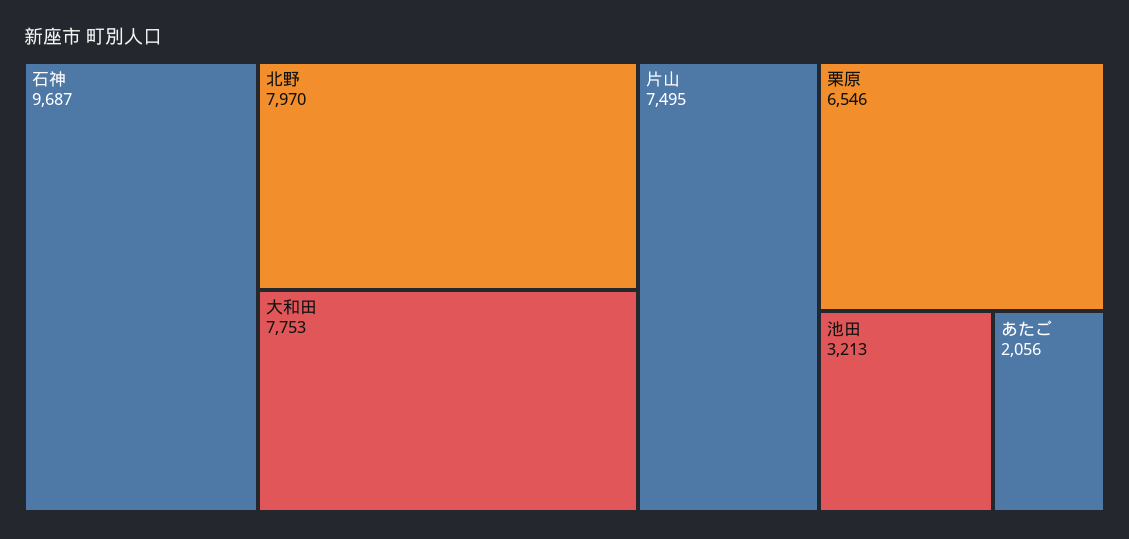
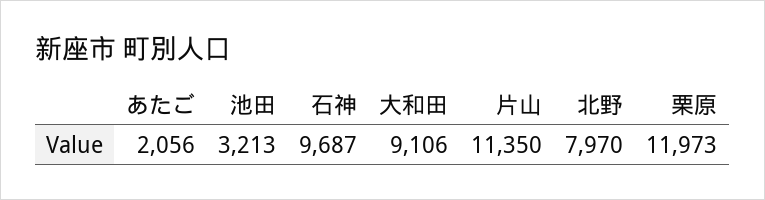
大和田: 7753 -> 9106
片山: 7495 -> 11350
栗原: 6546 -> 11973

